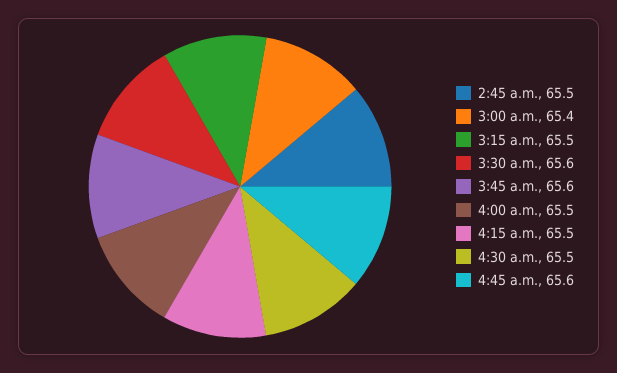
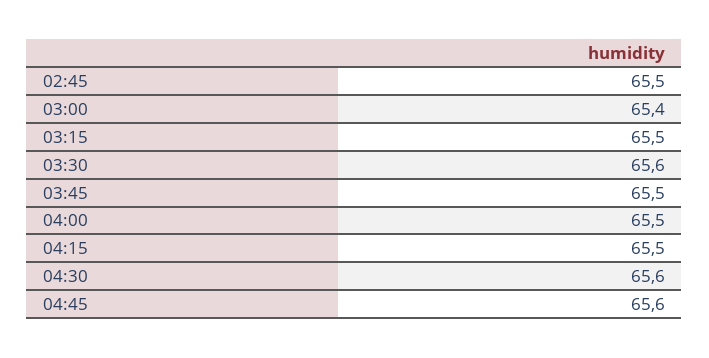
3:45 a.m.: 65.6 -> 65.5
4:30 a.m.: 65.5 -> 65.6

